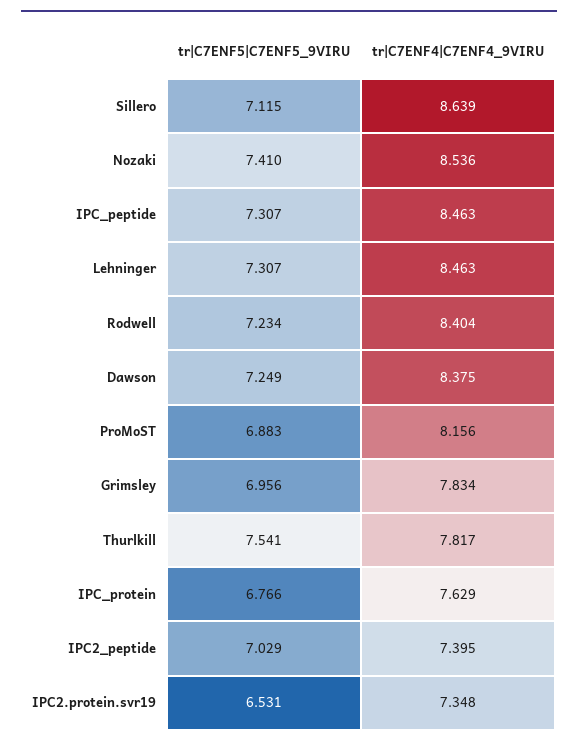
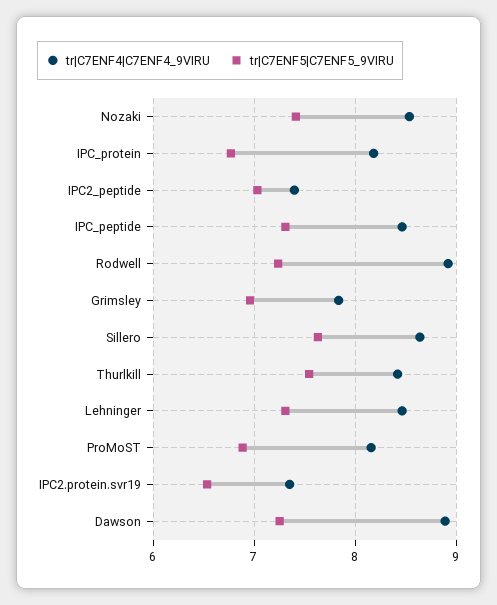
tr|C7ENF5|C7ENF5_9VIRU, Sillero: 7.115 -> 7.6
tr|C7ENF4|C7ENF4_9VIRU, Rodwell: 8.404 -> 8.9
tr|C7ENF4|C7ENF4_9VIRU, Dawson: 8.375 -> 8.9
tr|C7ENF4|C7ENF4_9VIRU, Thurlkill: 7.817 -> 8.4
tr|C7ENF4|C7ENF4_9VIRU, IPC_protein: 7.629 -> 8.2

